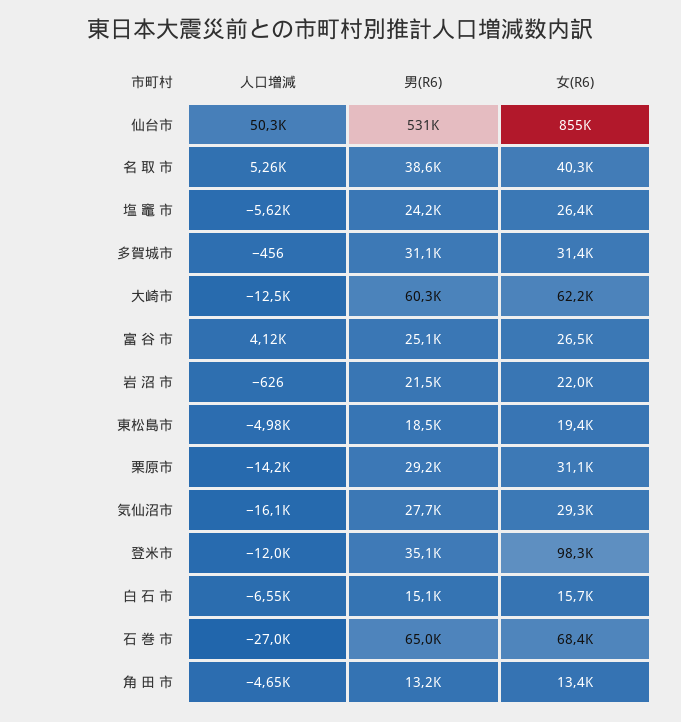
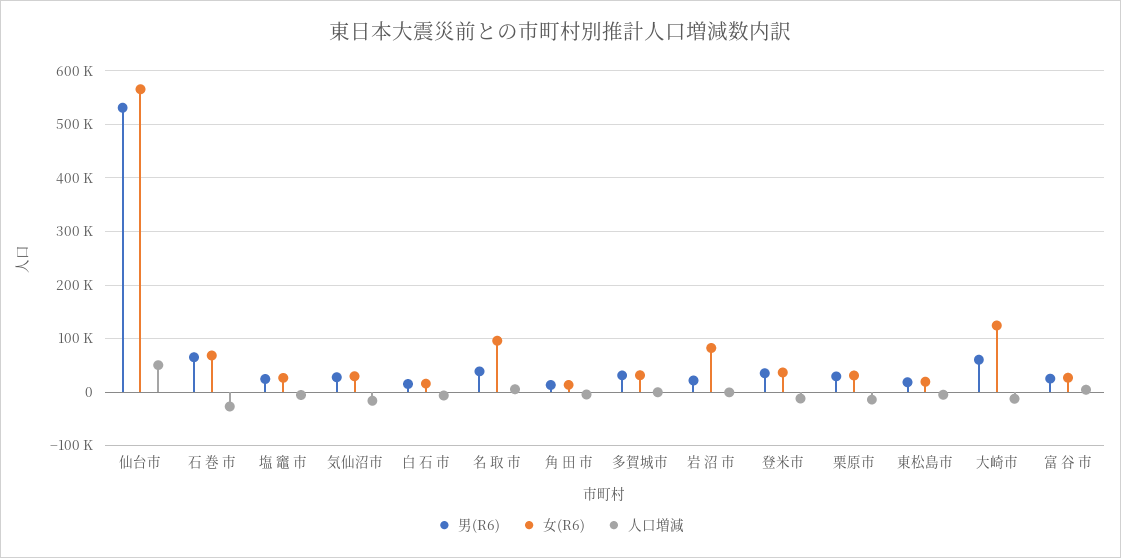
女(R6), 仙台市: 855000 -> 560000
女(R6), 名 取 市: 40300 -> 100000
女(R6), 大崎市: 62200 -> 120000
女(R6), 岩 沼 市: 22000 -> 80000
女(R6), 登米市: 98300 -> 40000

